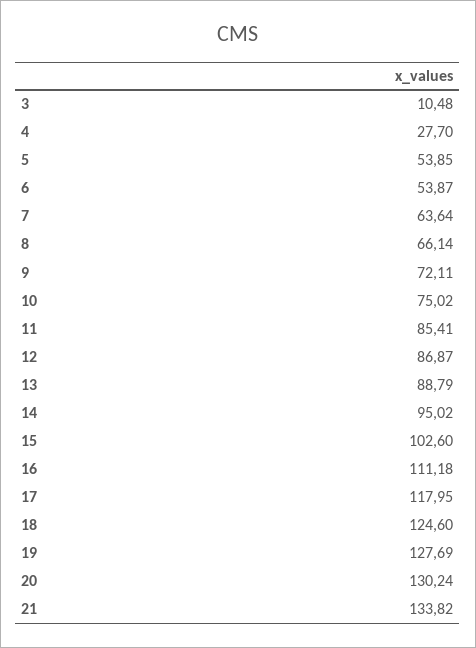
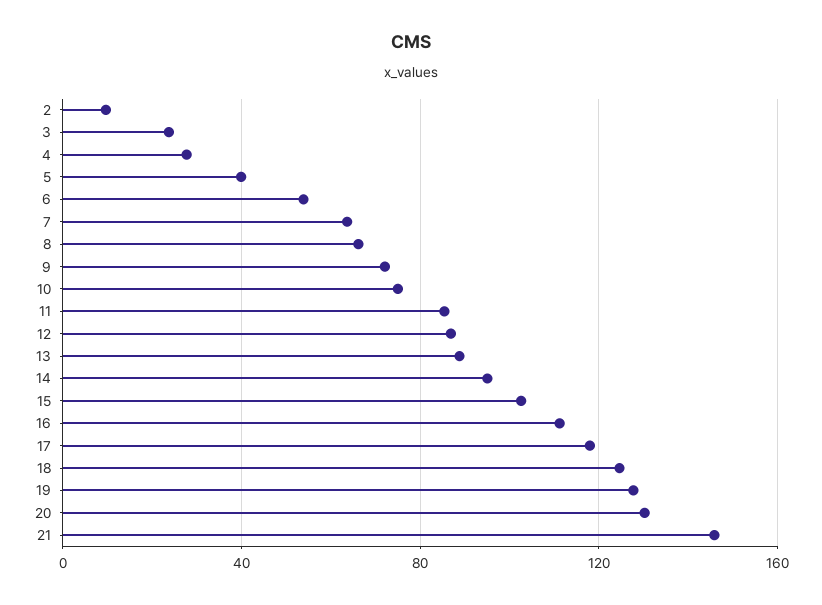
3: 10.48 -> 25
5: 53.85 -> 40
21: 133.82 -> 145
2: none -> 10

